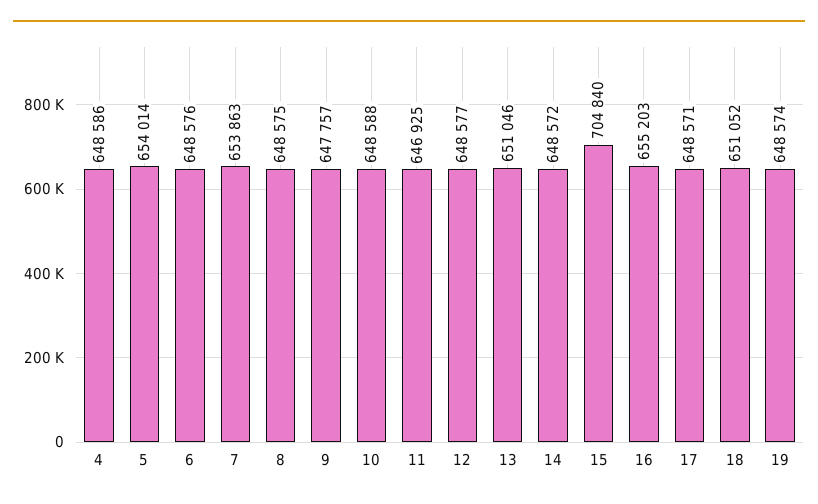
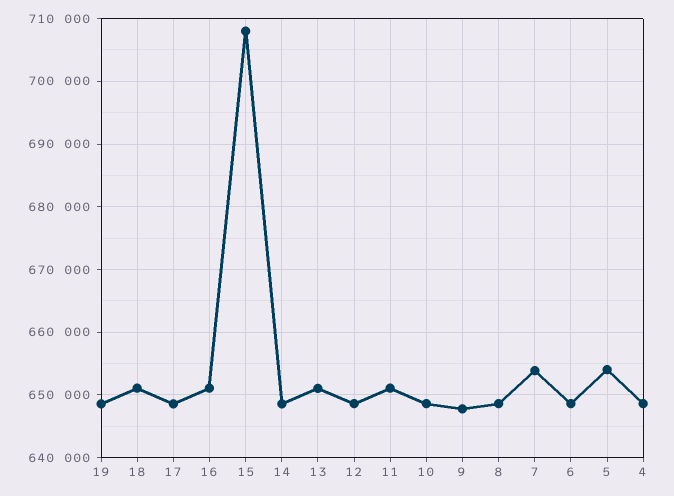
11: 646925 -> 651000
15: 704840 -> 708000
16: 655203 -> 651000

